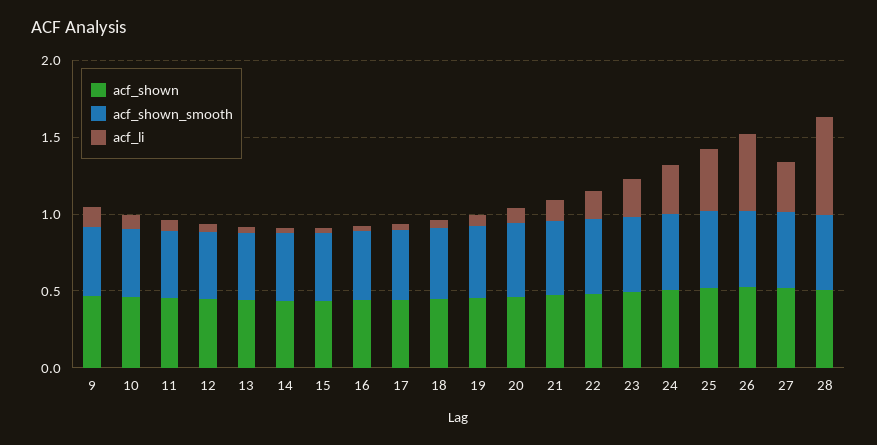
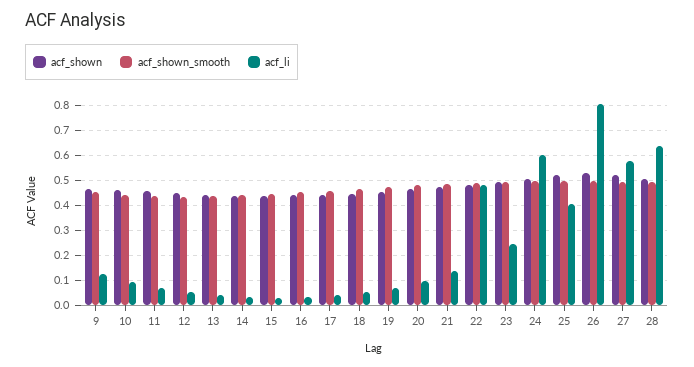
acf_li, 22: 0.2 -> 0.475
acf_li, 24: 0.3 -> 0.6
acf_li, 26: 0.5 -> 0.8
acf_li, 27: 0.3 -> 0.575

